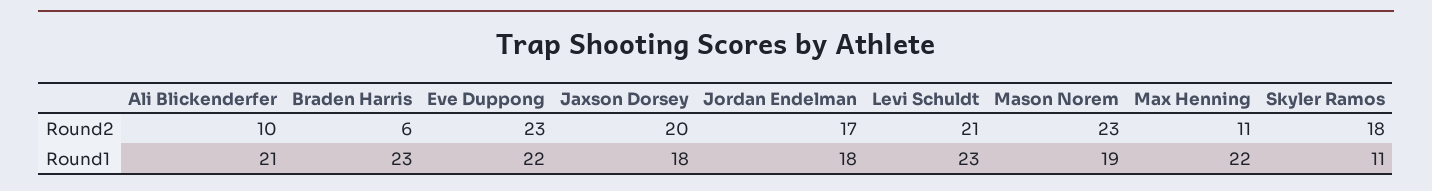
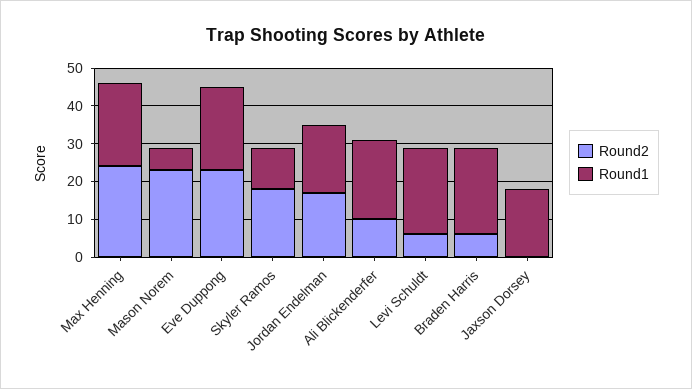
Round2, Jaxson Dorsey: 20 -> 0
Round2, Levi Schuldt: 21 -> 5
Round2, Max Henning: 11 -> 25
Round1, Mason Norem: 19 -> 5

